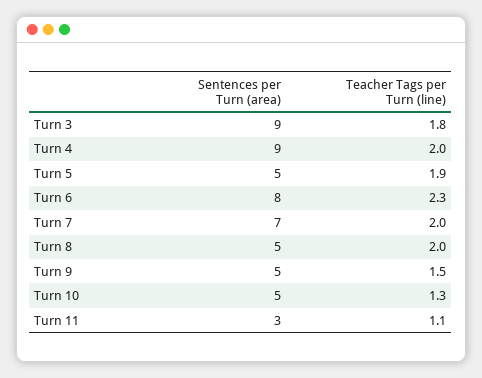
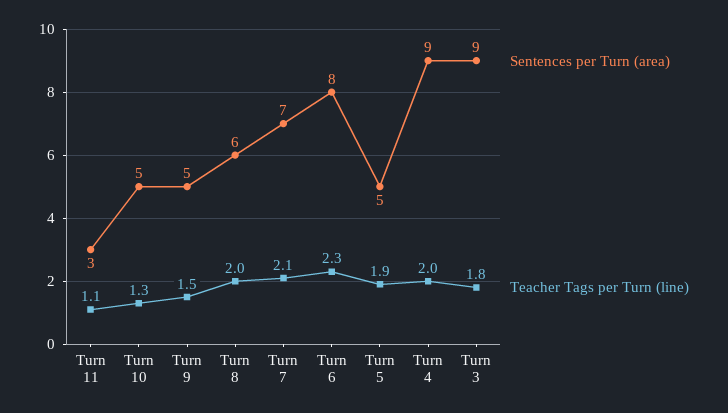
Teacher Tags per Turn (line), Turn 7: 2 -> 2.1
Sentences per Turn (area), Turn 8: 5 -> 6

